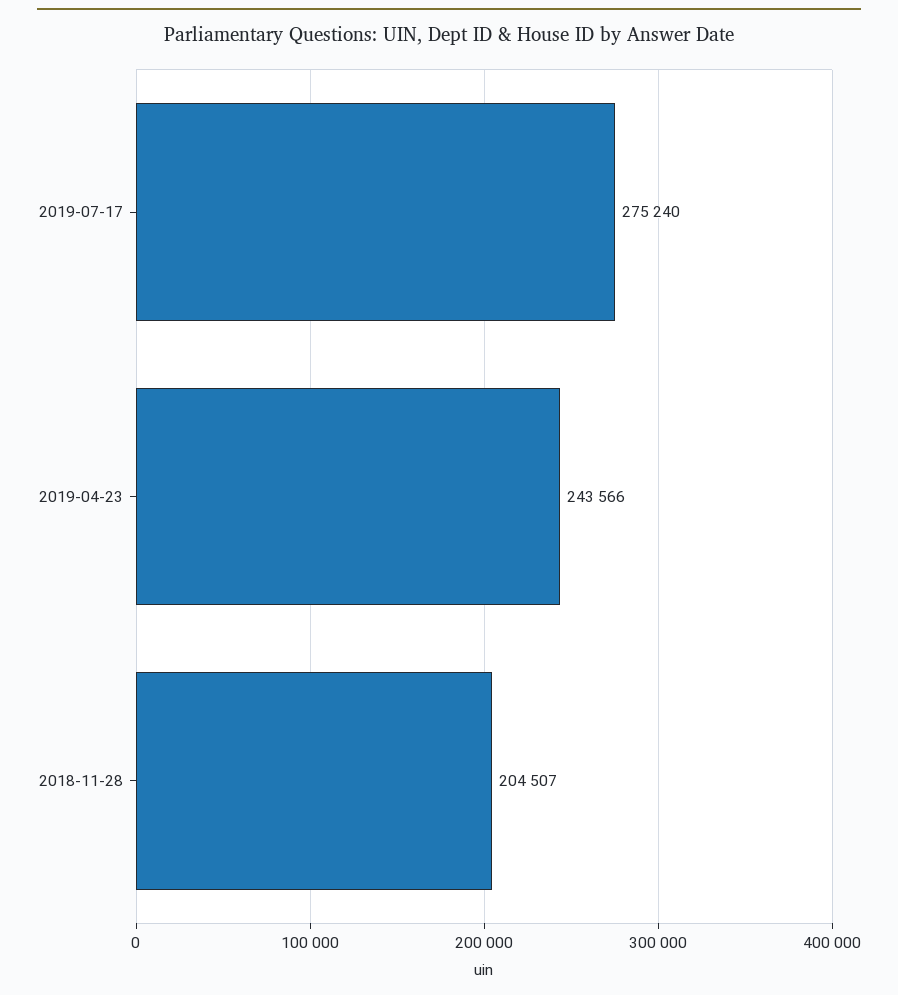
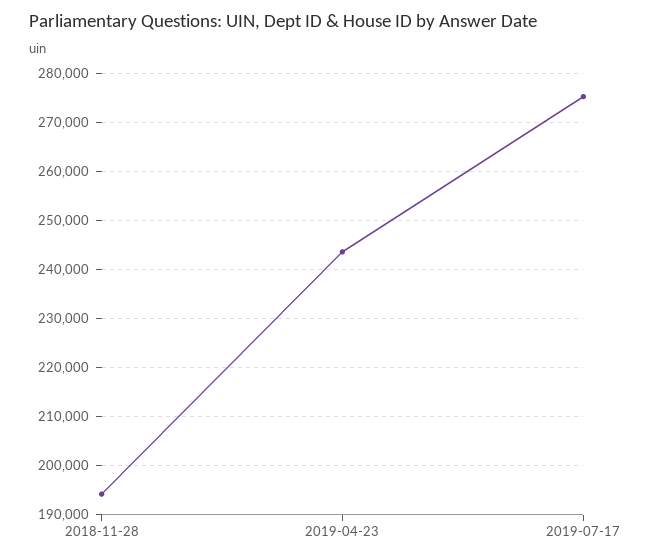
2018-11-28: 204507 -> 194000

